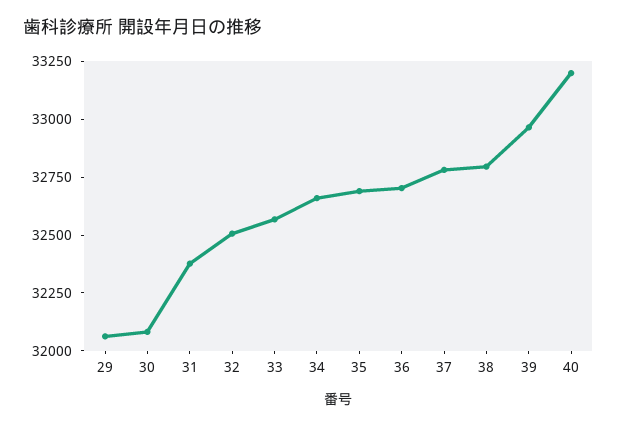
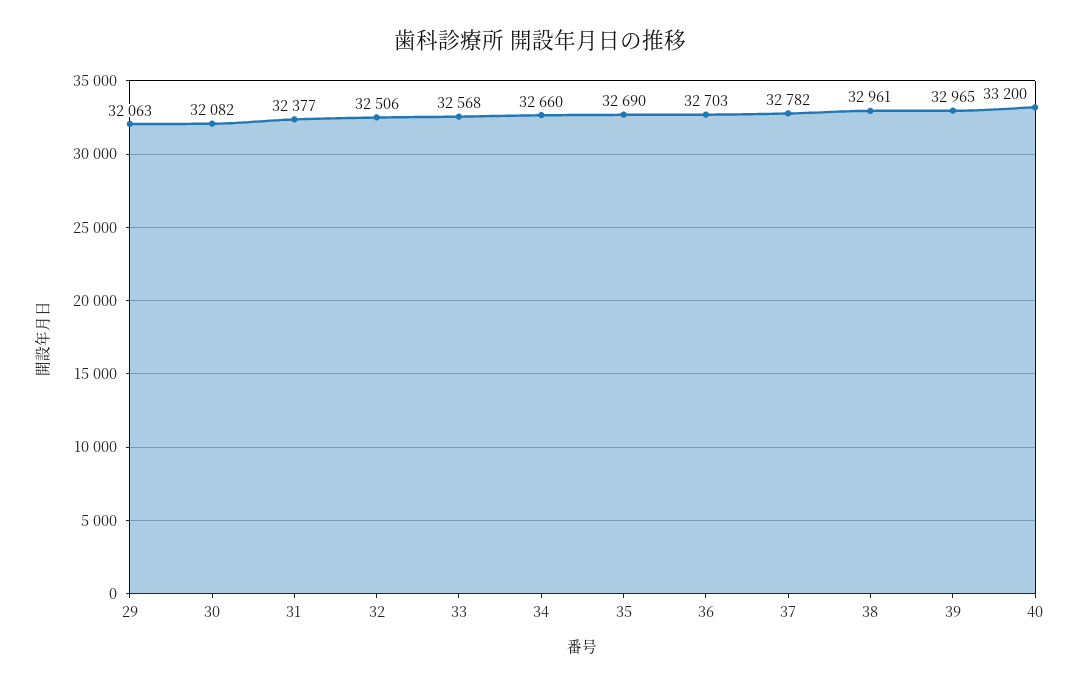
38: 32800 -> 32961

